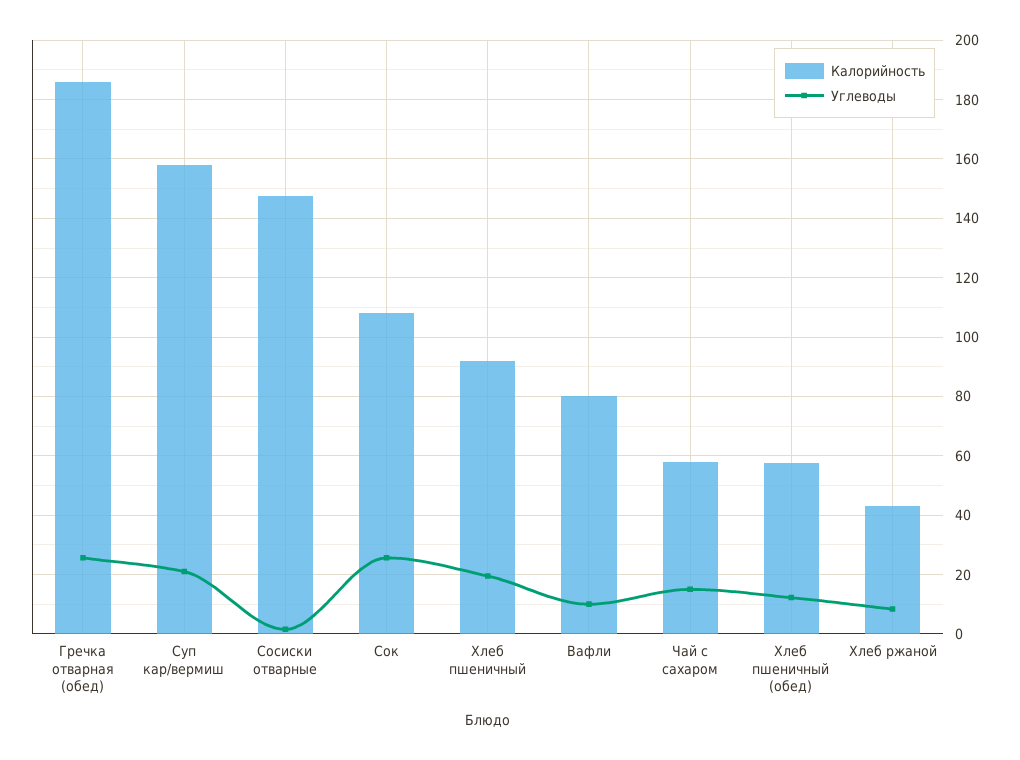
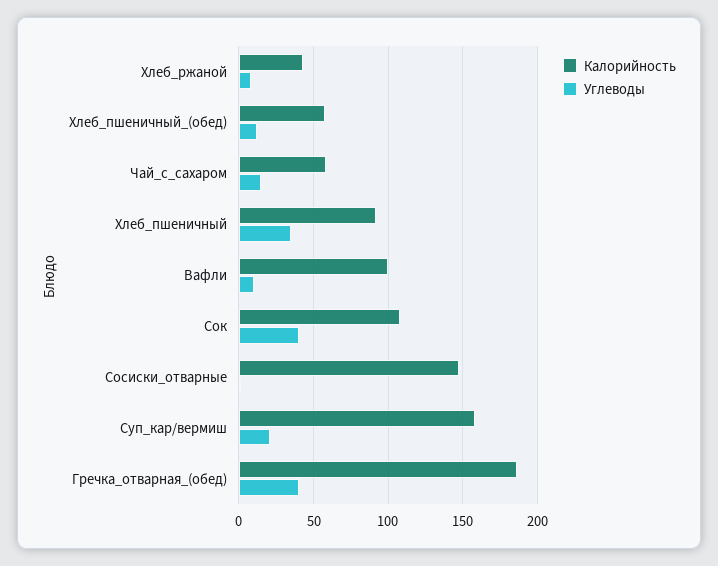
Углеводы, Гречка отварная (обед): 25 -> 40
Углеводы, Сок: 25 -> 40
Углеводы, Хлеб пшеничный: 20 -> 35
Калорийность, Вафли: 80 -> 100

